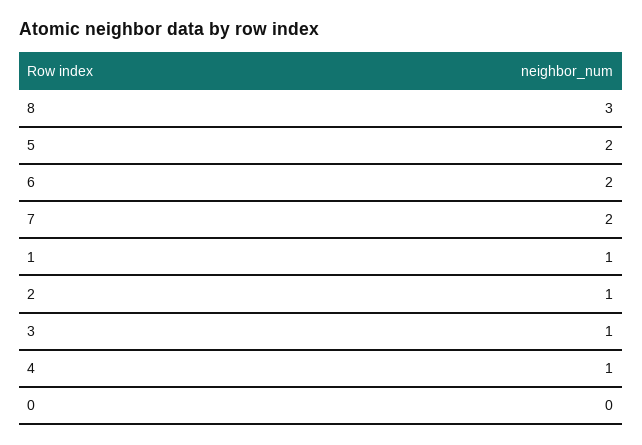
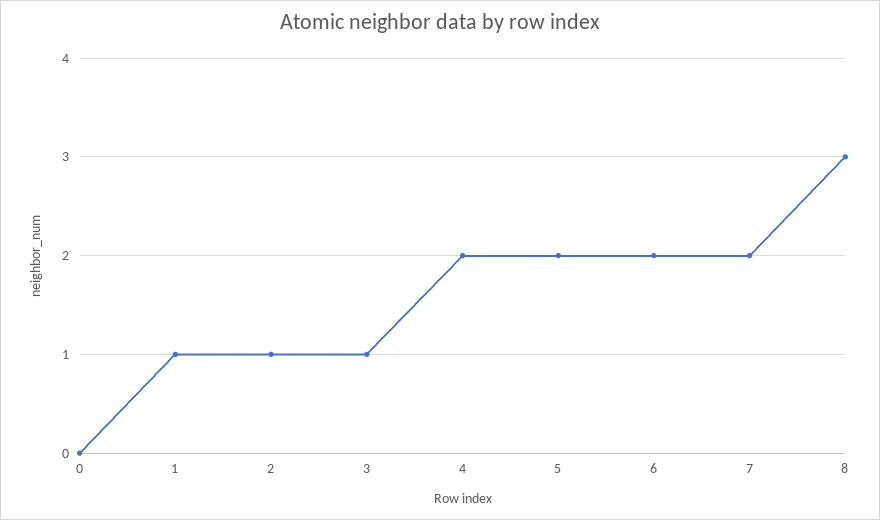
4: 1 -> 2

